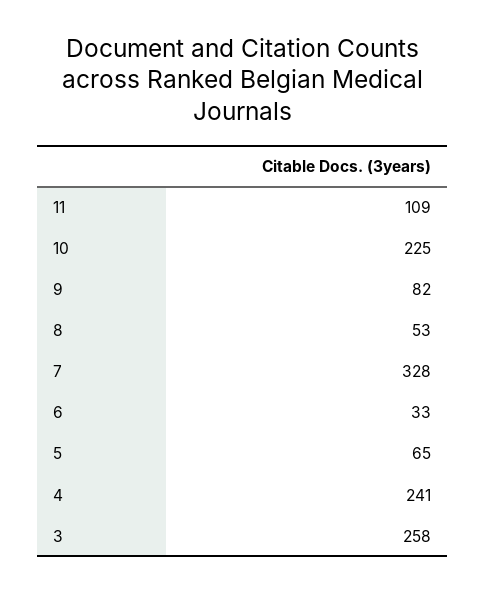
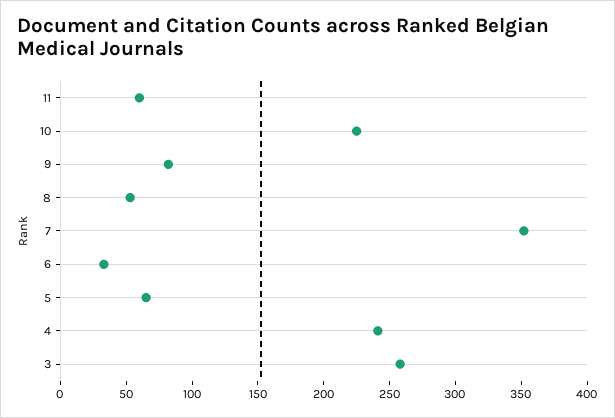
11: 109 -> 60
7: 328 -> 350

